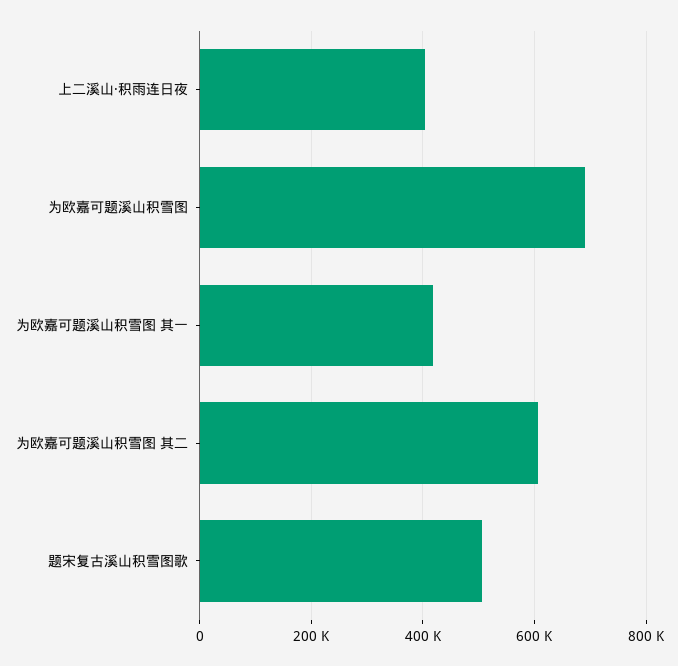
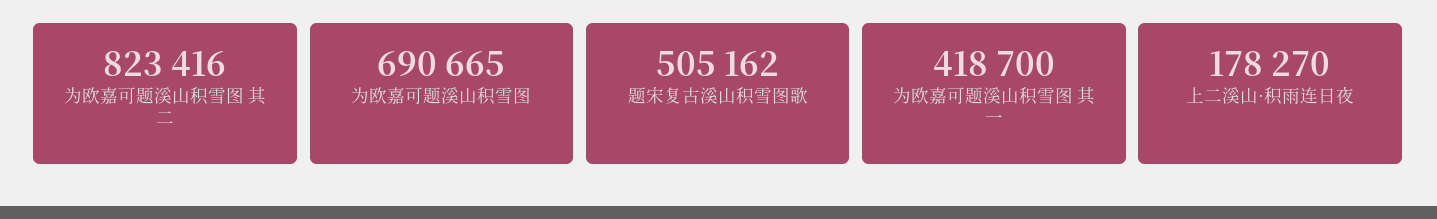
上二溪山·积雨连日夜: 400000 -> 178270
为欧嘉可题溪山积雪图 其二: 600000 -> 823416

